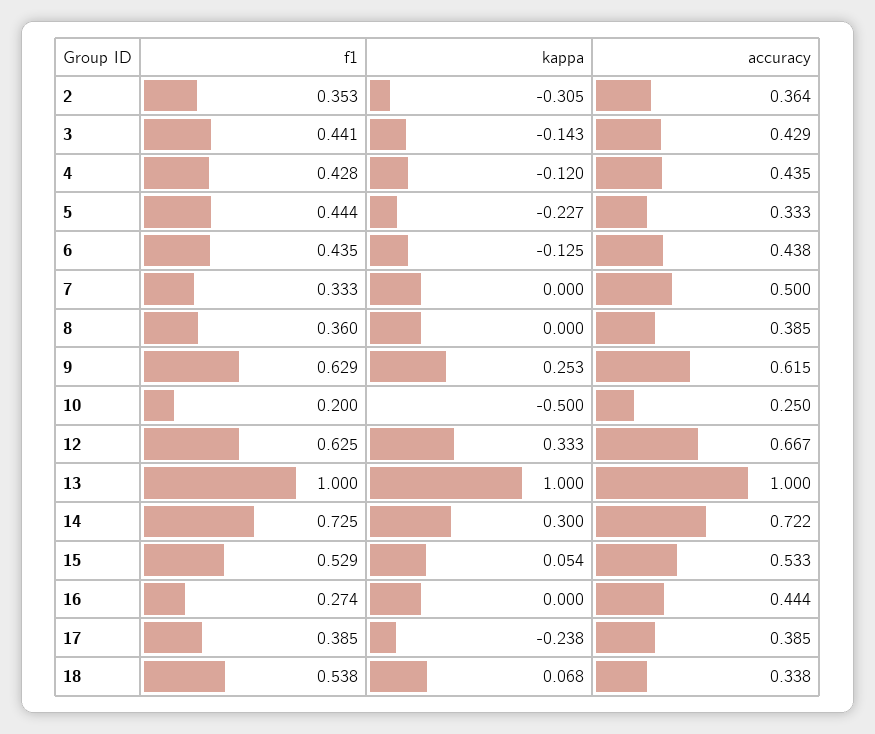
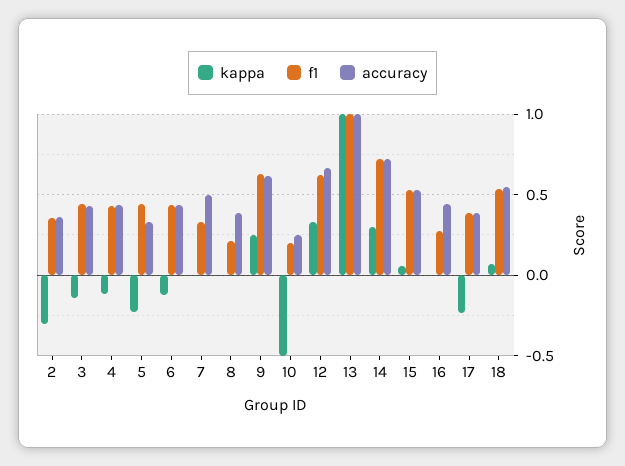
f1, 8: 0.36 -> 0.2
accuracy, 18: 0.338 -> 0.55

